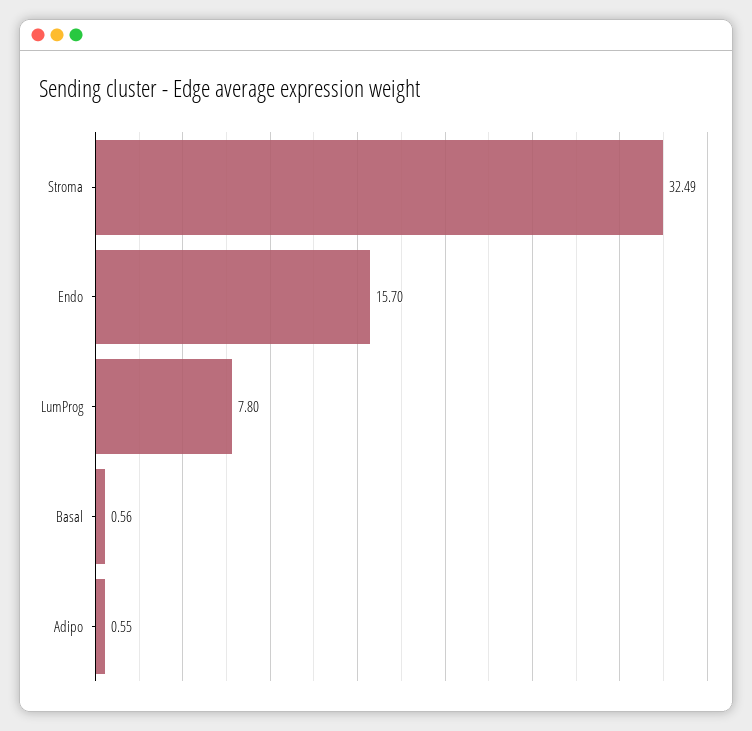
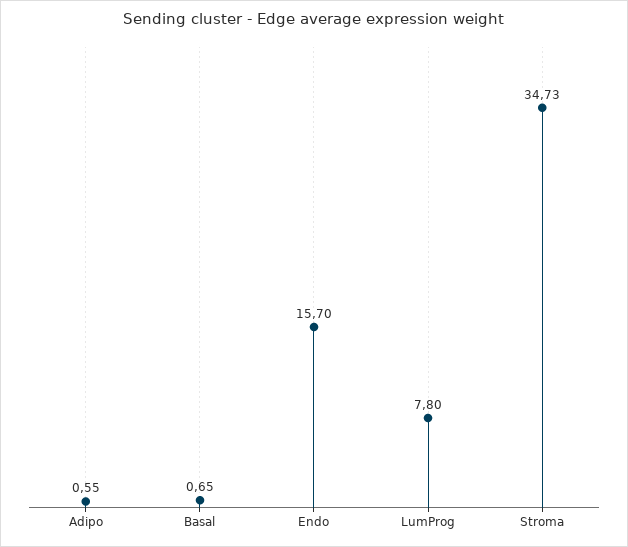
Stroma: 32.49 -> 34.73
Basal: 0.56 -> 0.65

